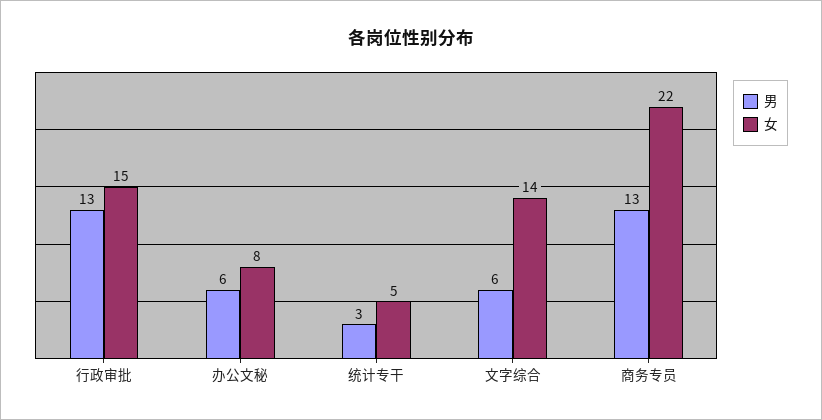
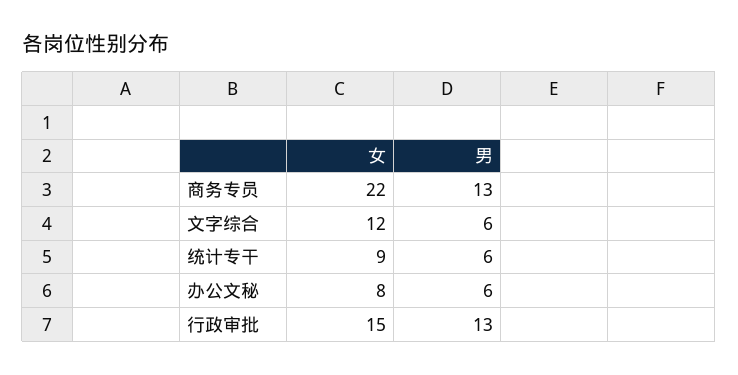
男, 统计专干: 3 -> 6
女, 统计专干: 5 -> 9
女, 文字综合: 14 -> 12

